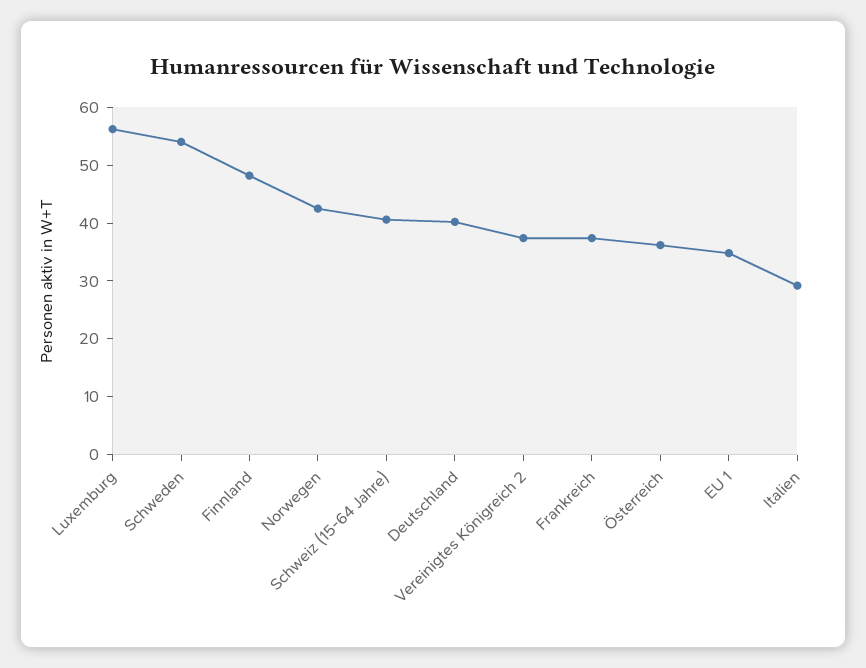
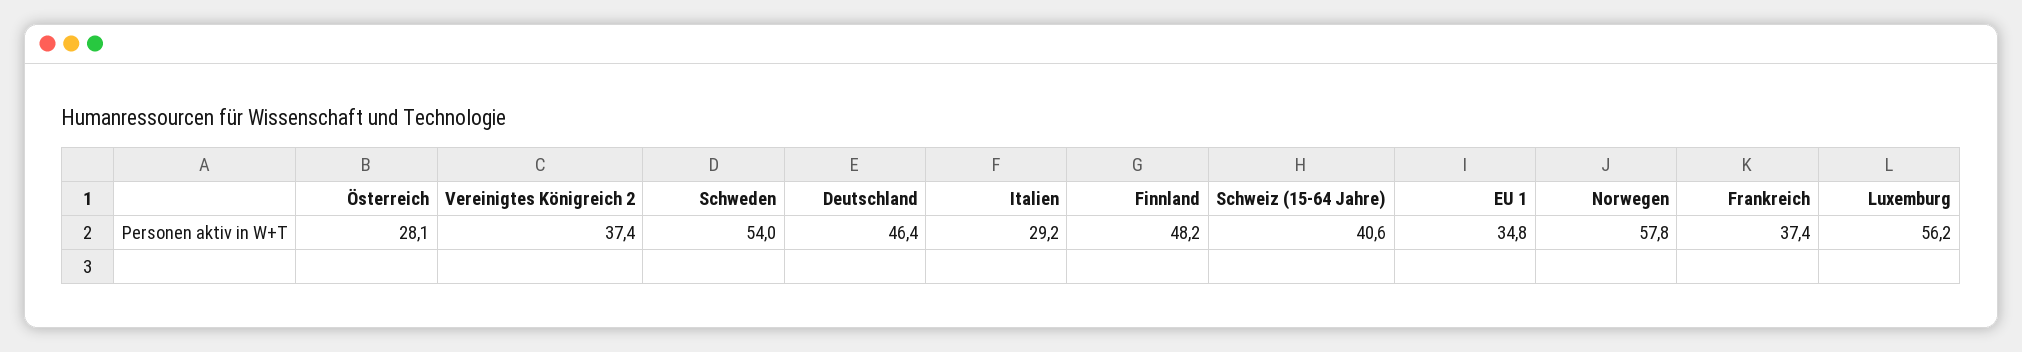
Norwegen: 42 -> 57.8
Deutschland: 40 -> 46.4
Österreich: 36 -> 28.1

